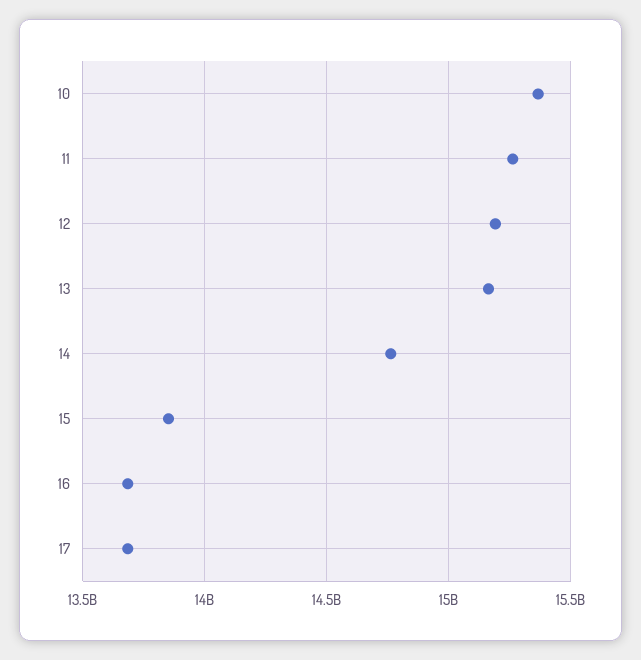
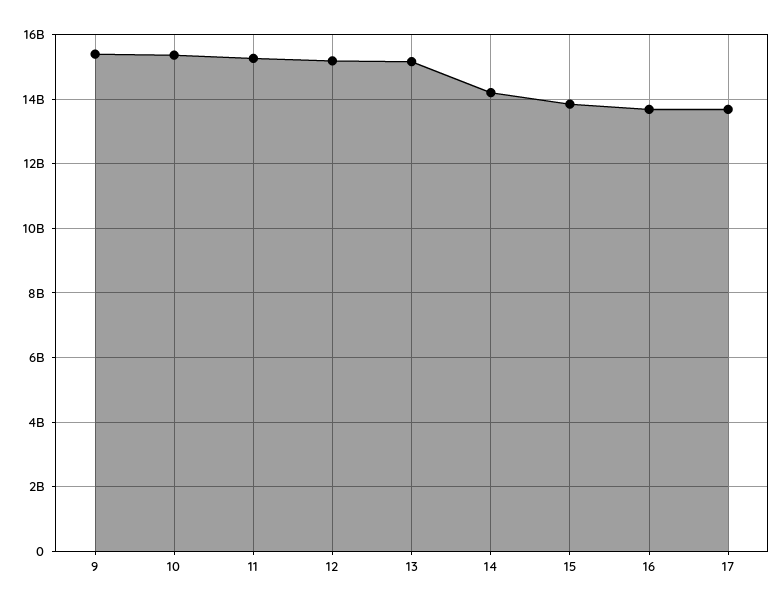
14: 14750000000 -> 14200000000
9: none -> 15400000000

